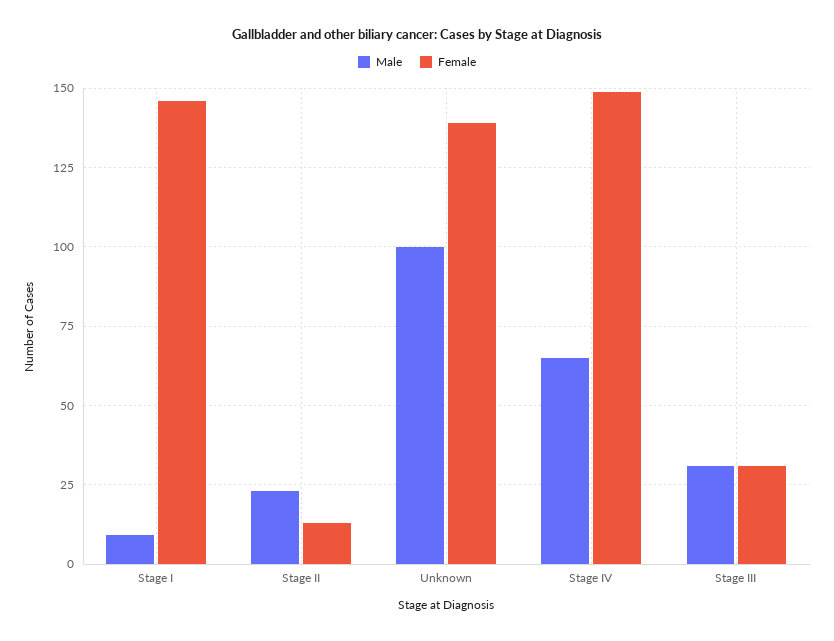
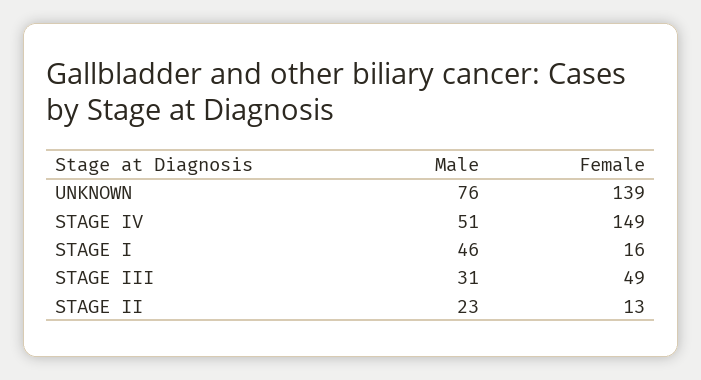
Male, Stage I: 10 -> 46
Female, Stage I: 145 -> 16
Male, Unknown: 100 -> 76
Male, Stage IV: 65 -> 51
Female, Stage III: 30 -> 49

